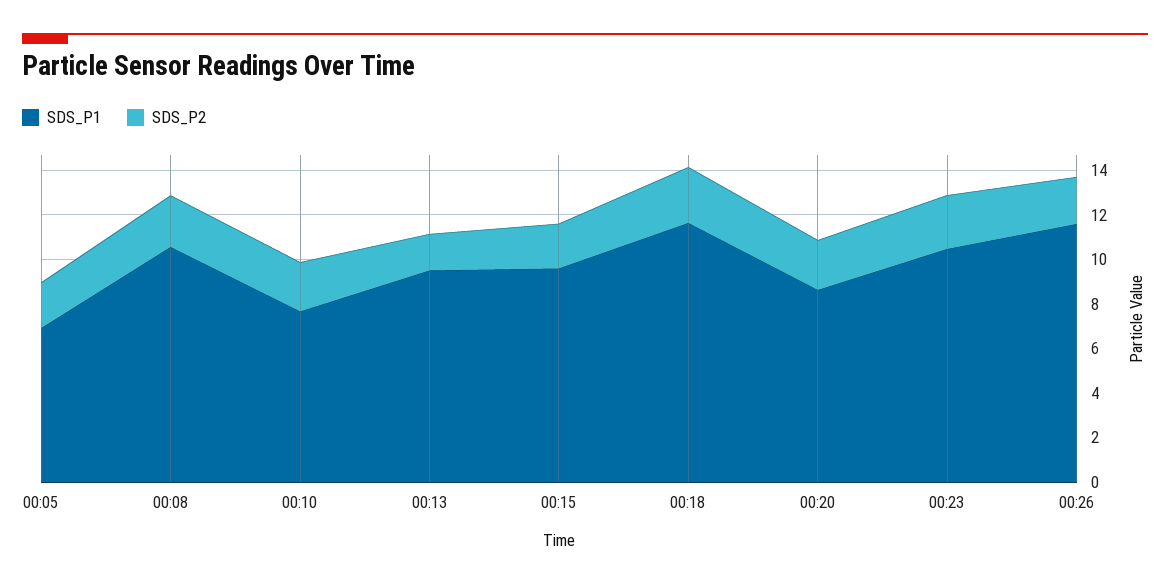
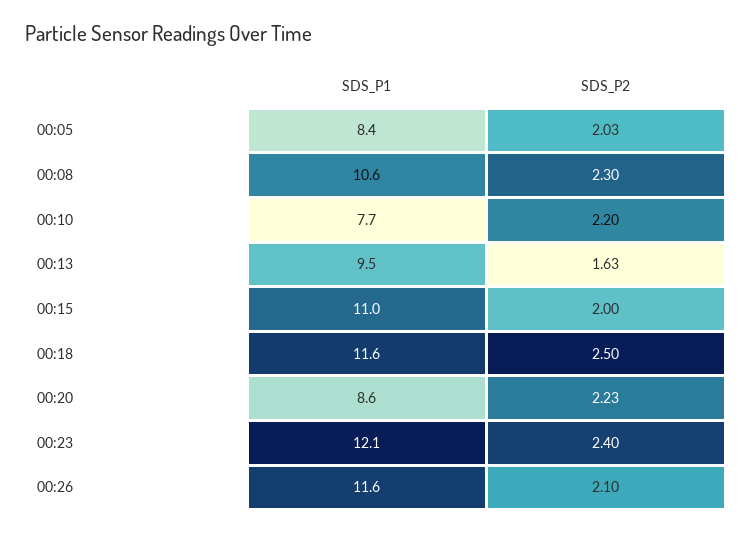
SDS_P1, 00:05: 7 -> 8.4
SDS_P1, 00:15: 9.5 -> 11
SDS_P1, 00:23: 10.5 -> 12.1

